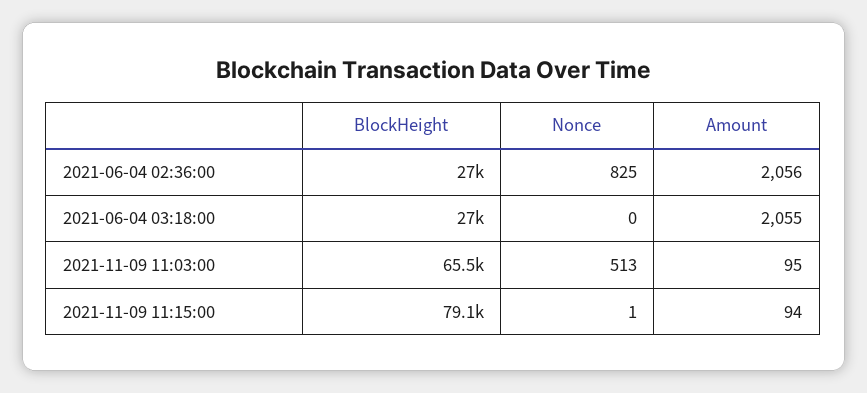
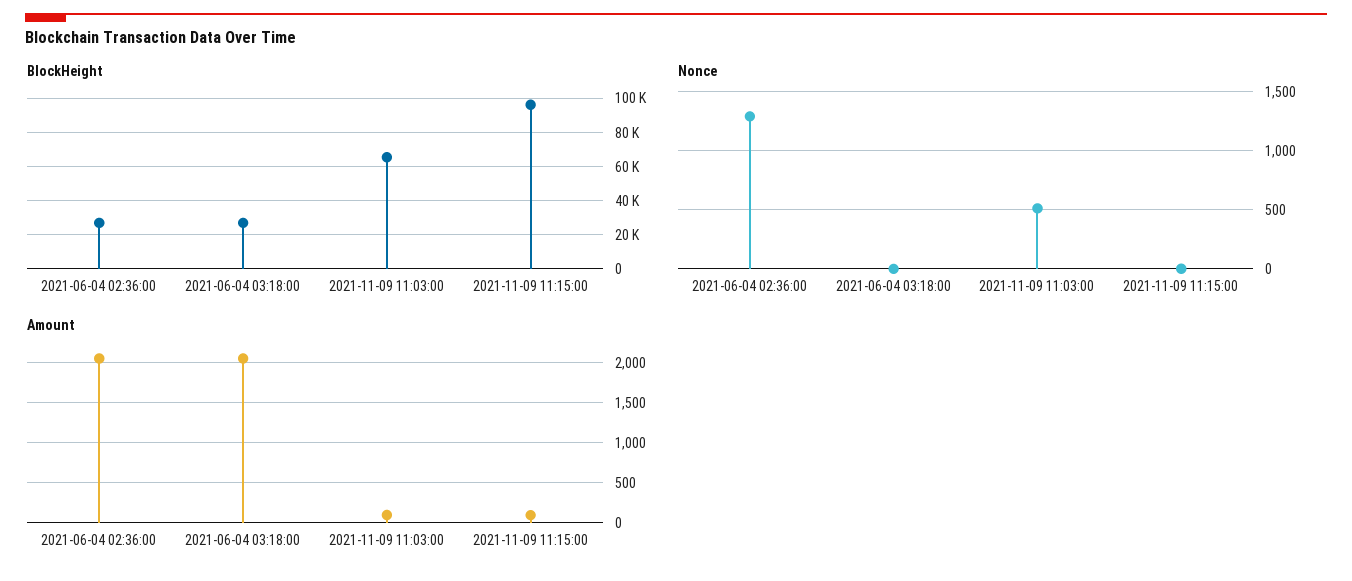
Nonce, 2021-06-04 02:36:00: 825 -> 1300
BlockHeight, 2021-11-09 11:15:00: 79100 -> 95000

